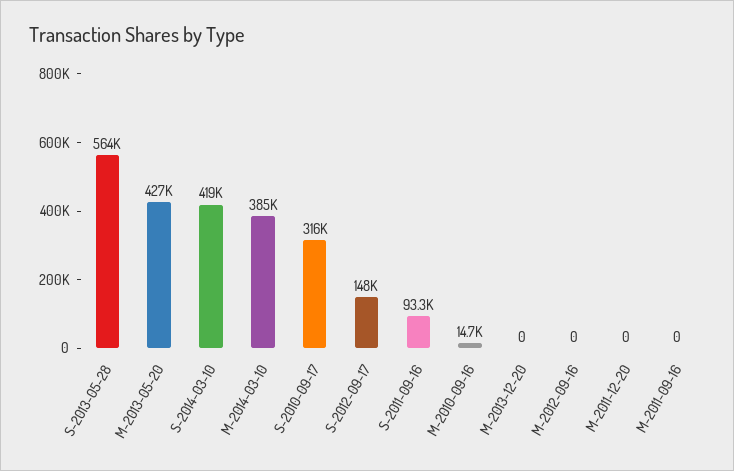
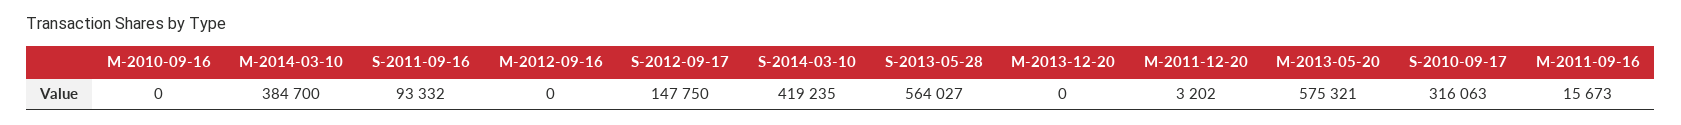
M-2013-05-20: 427000 -> 575321
M-2010-09-16: 14700 -> 0
M-2011-12-20: 0 -> 3202
M-2011-09-16: 0 -> 15673

